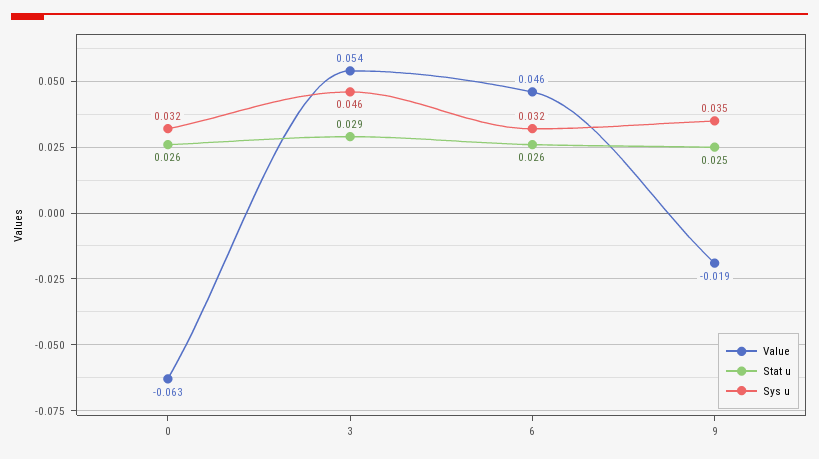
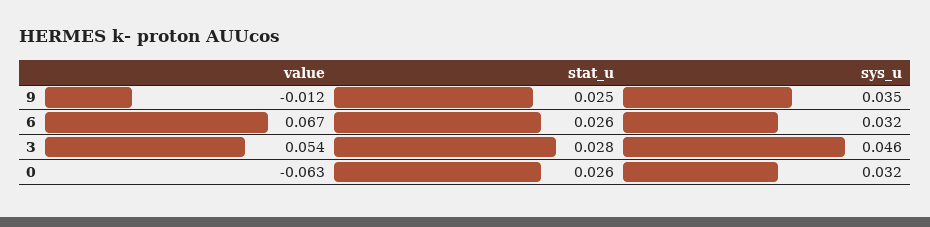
Stat u, 3: 0.029 -> 0.028
Value, 6: 0.046 -> 0.067
Value, 9: -0.019 -> -0.012

